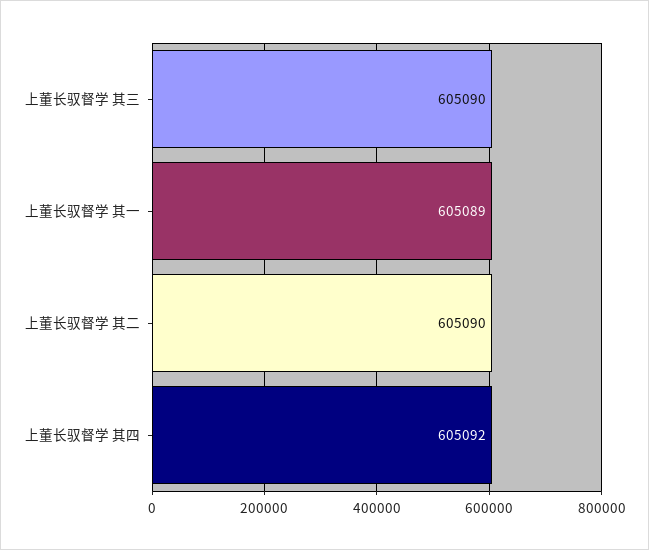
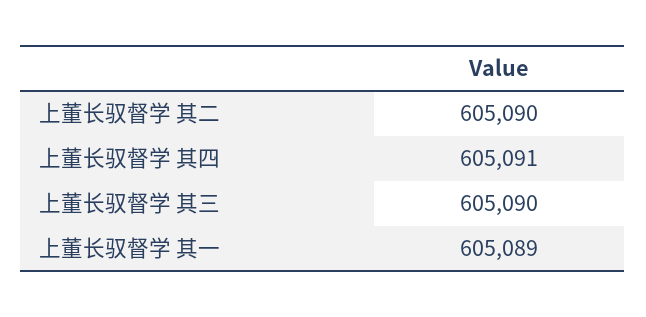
上董长驭督学 其四: 605092 -> 605091

